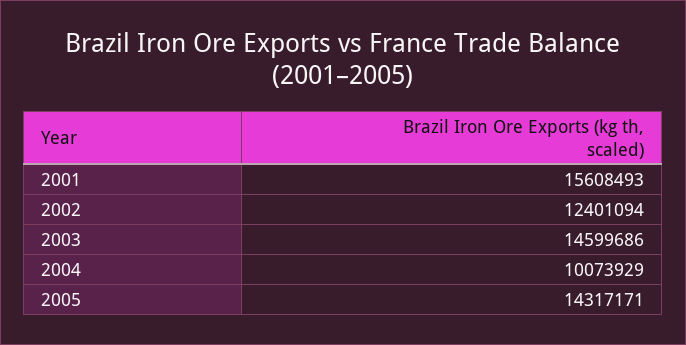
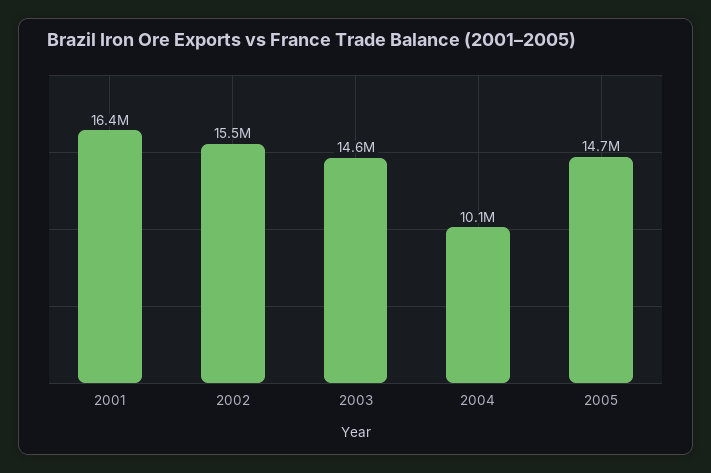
2001: 15608493 -> 16400000
2002: 12401094 -> 15500000
2005: 14317171 -> 14700000

